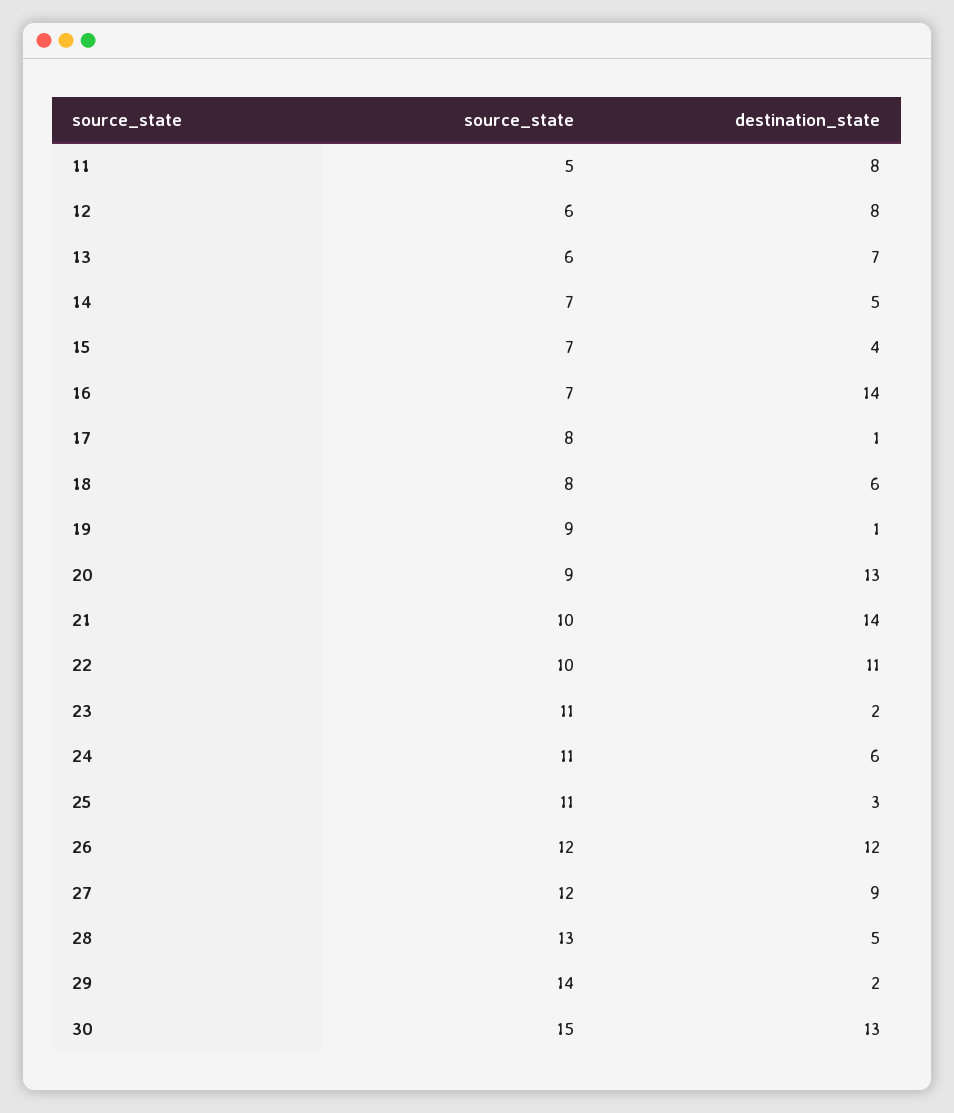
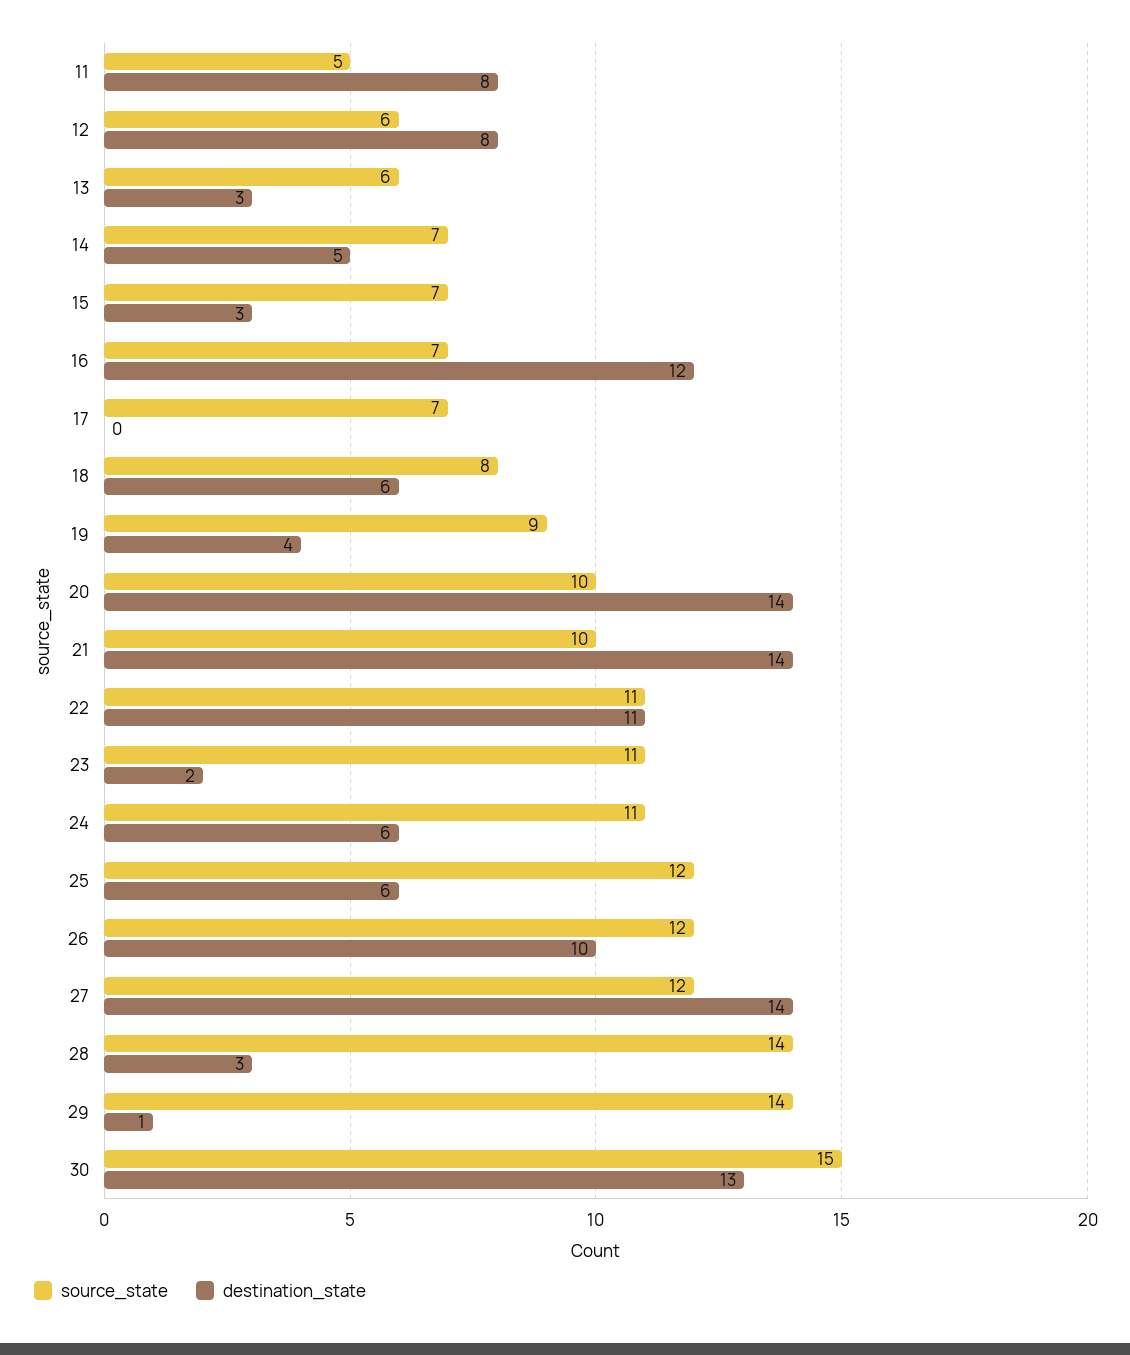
destination_state, 13: 7 -> 3
destination_state, 15: 4 -> 3
destination_state, 16: 14 -> 12
source_state, 17: 8 -> 7
destination_state, 17: 1 -> 0
destination_state, 19: 1 -> 4
source_state, 20: 9 -> 10
destination_state, 20: 13 -> 14
source_state, 22: 10 -> 11
source_state, 25: 11 -> 12
destination_state, 25: 3 -> 6
destination_state, 26: 12 -> 10
destination_state, 27: 9 -> 14
source_state, 28: 13 -> 14
destination_state, 28: 5 -> 3
destination_state, 29: 2 -> 1

